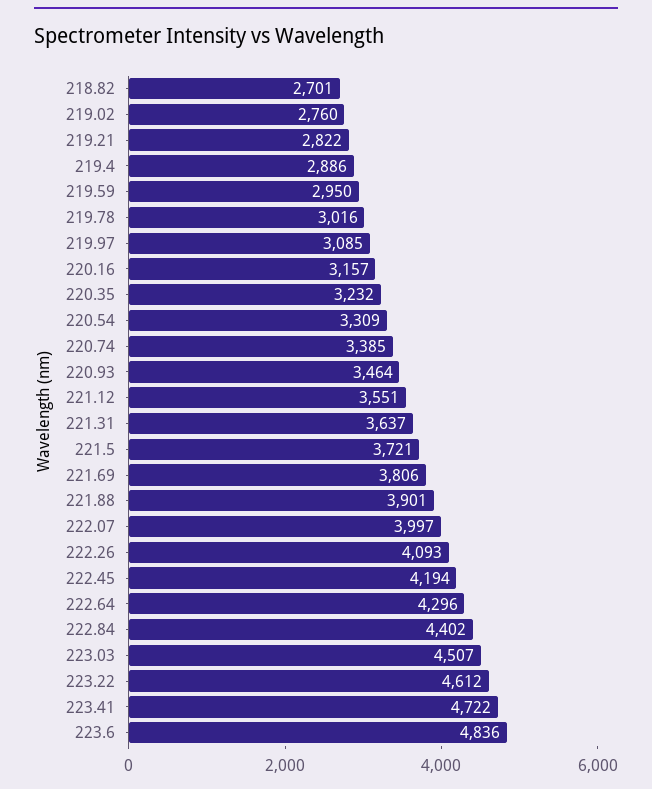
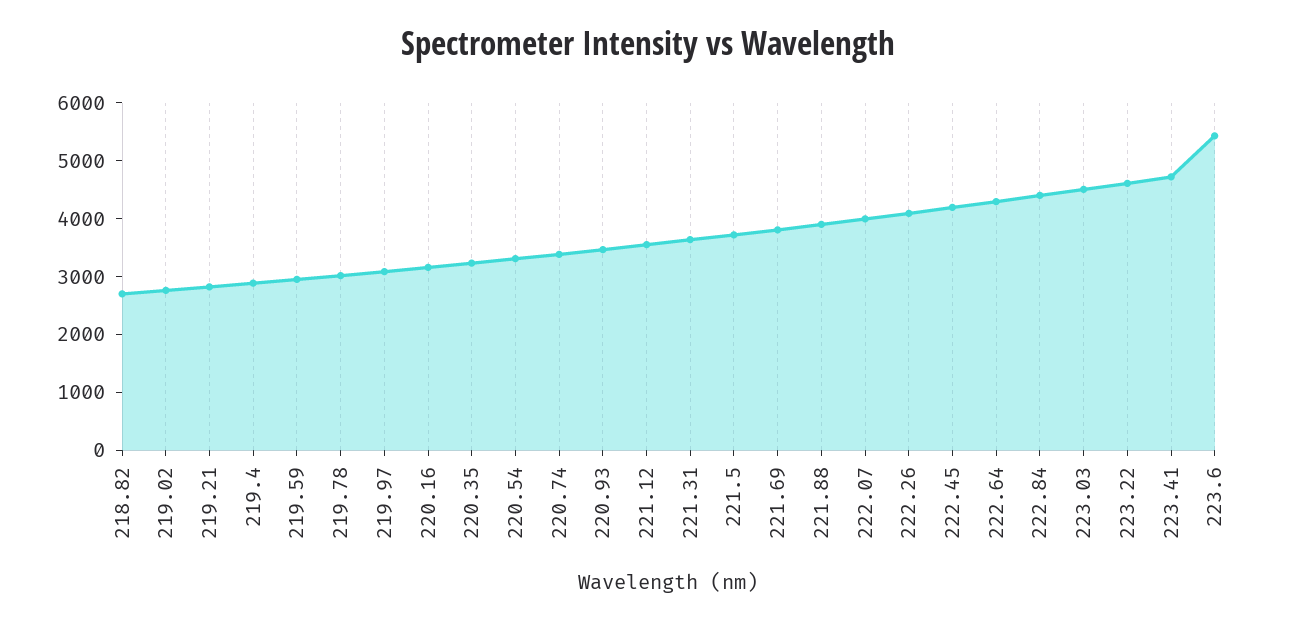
223.6: 4836 -> 5400

